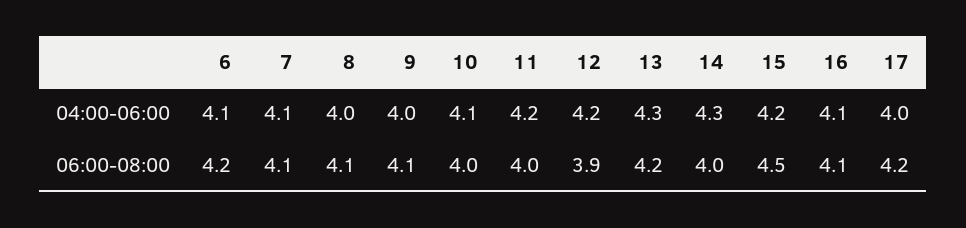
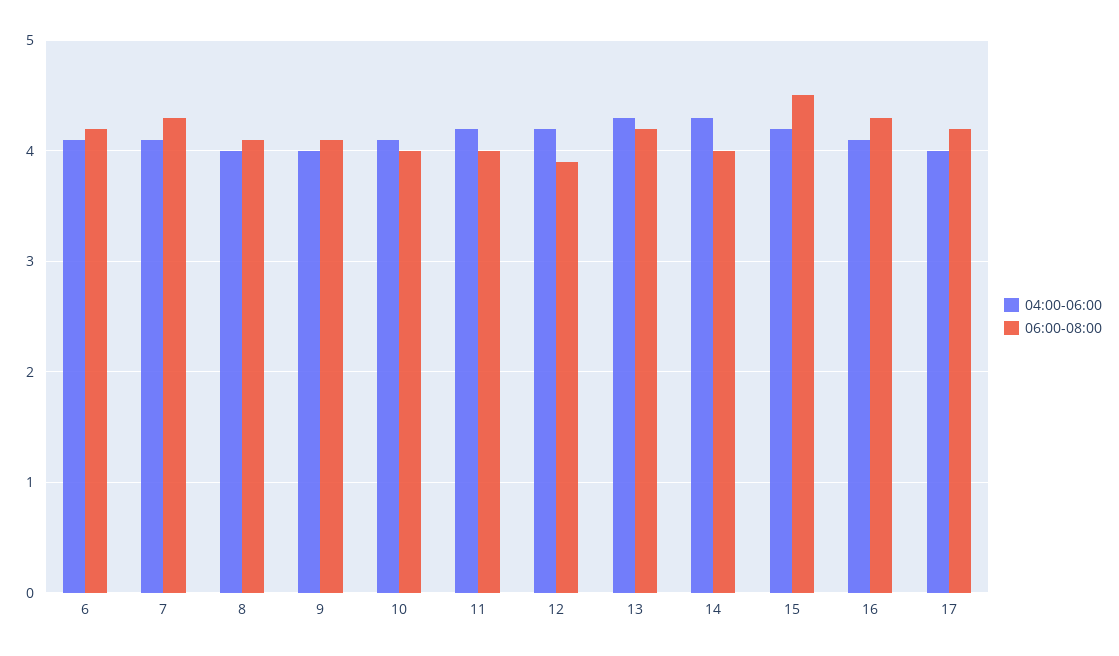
06:00-08:00, 7: 4.1 -> 4.3
06:00-08:00, 16: 4.1 -> 4.3

